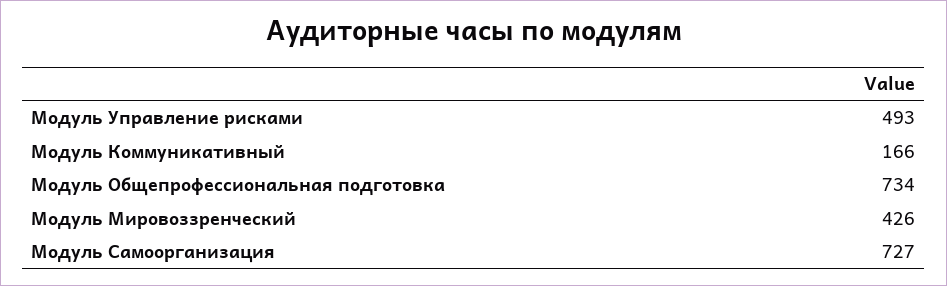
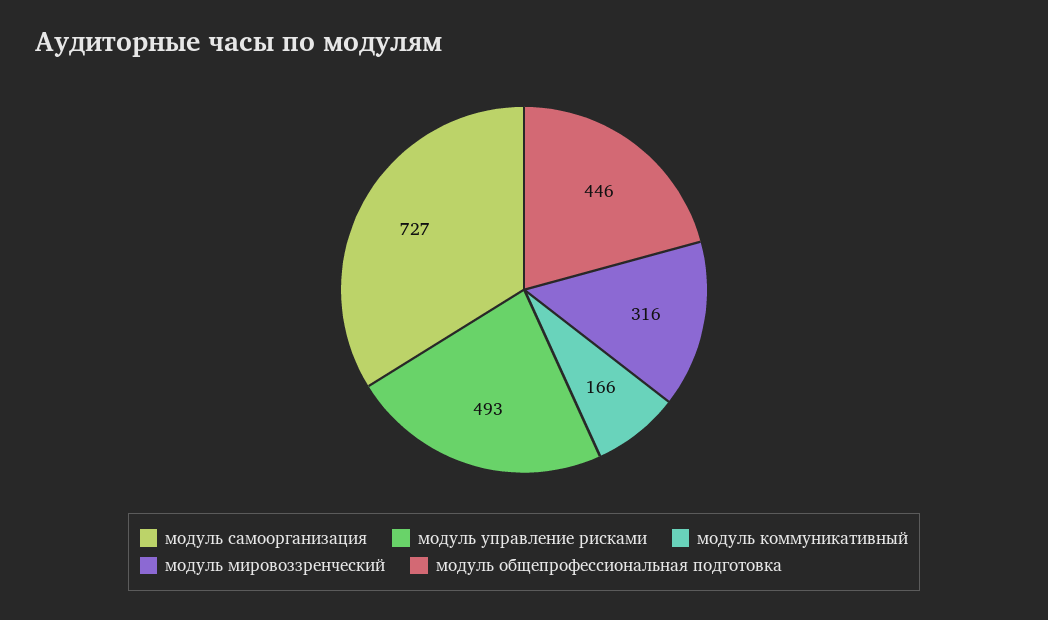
Модуль Общепрофессиональная подготовка: 734 -> 446
Модуль Мировоззренческий: 426 -> 316

